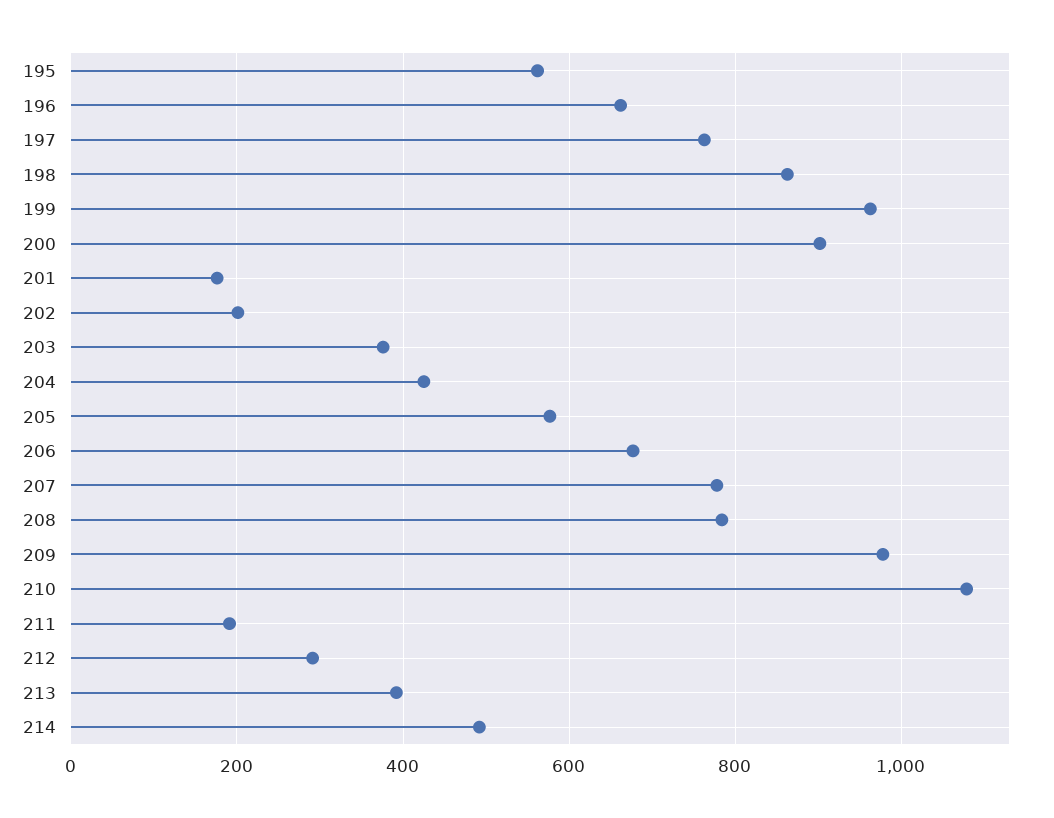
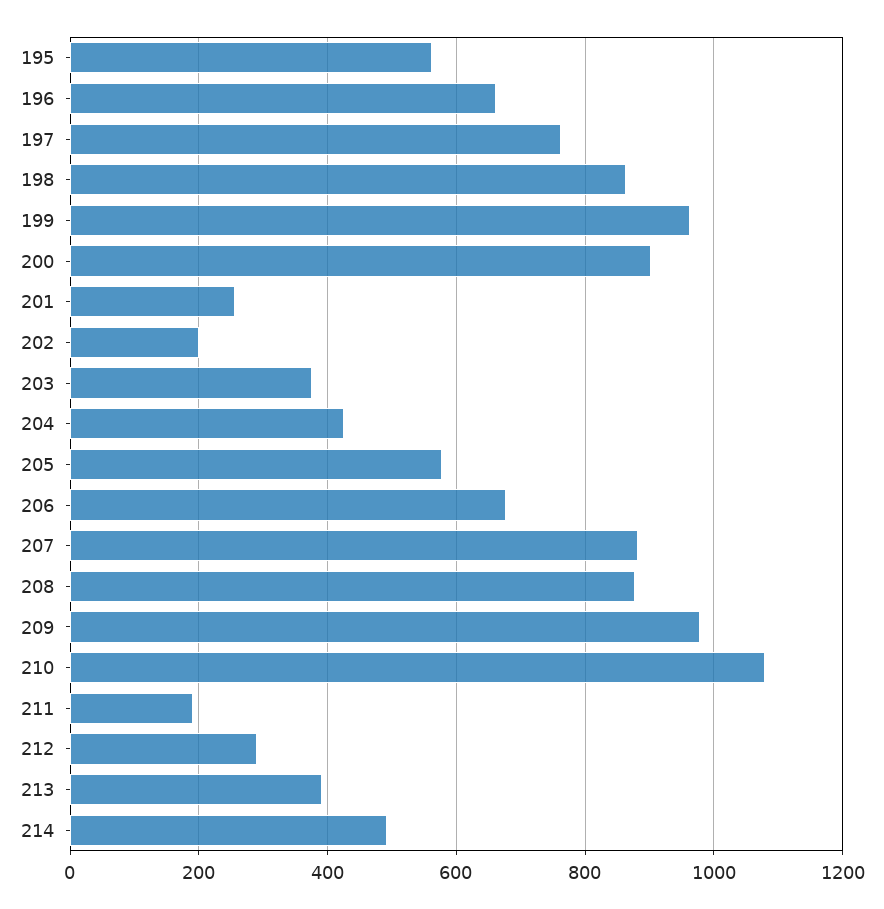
201: 180 -> 260
207: 780 -> 880
208: 780 -> 880

